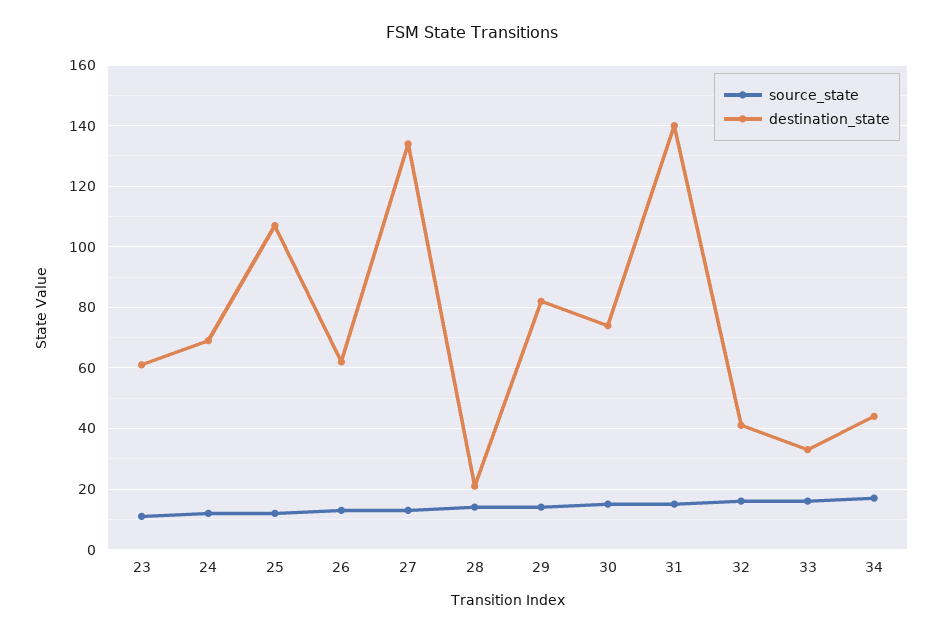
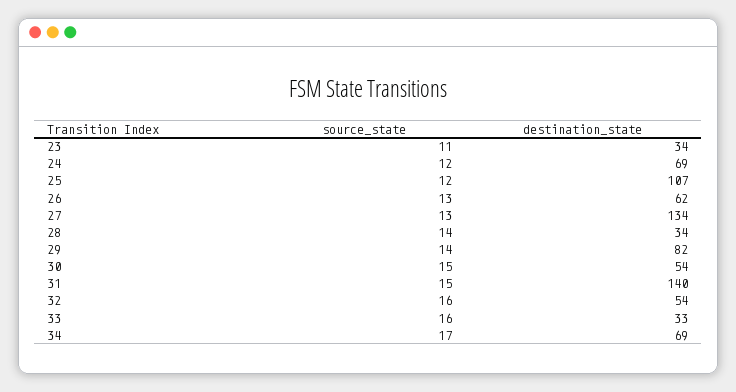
destination_state, 23: 60 -> 34
destination_state, 28: 20 -> 34
destination_state, 30: 75 -> 54
destination_state, 32: 40 -> 54
destination_state, 34: 45 -> 69

